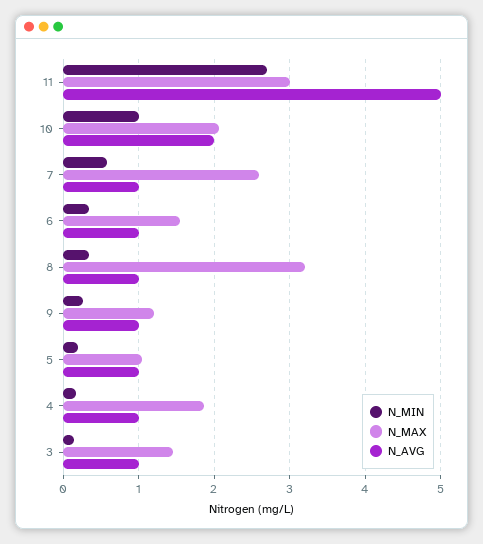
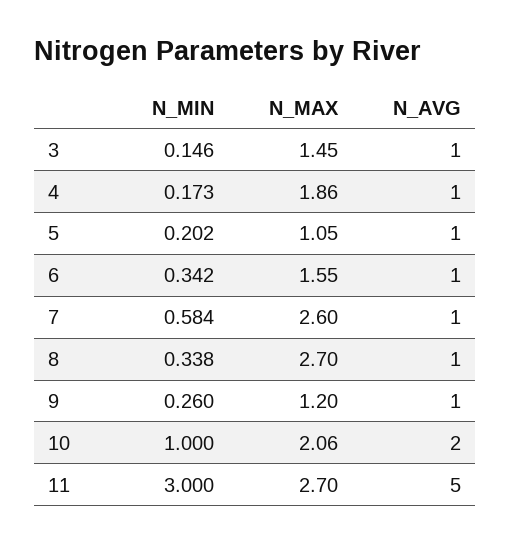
N_MIN, 11: 2.7 -> 3
N_MAX, 11: 3 -> 2.7
N_MAX, 8: 3.2 -> 2.7

